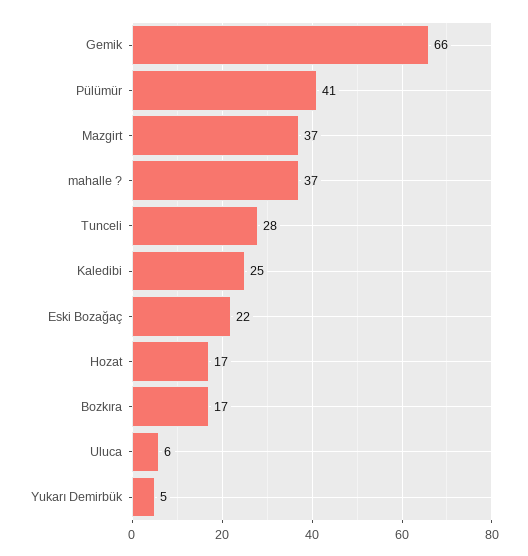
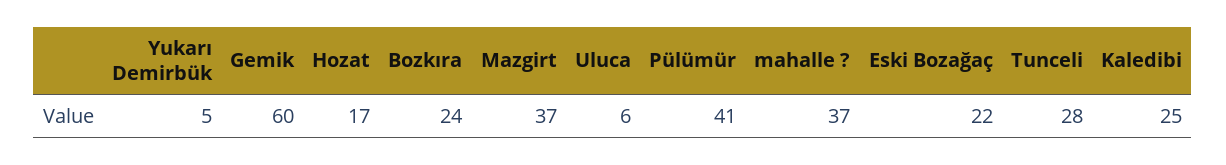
Gemik: 66 -> 60
Bozkıra: 17 -> 24

